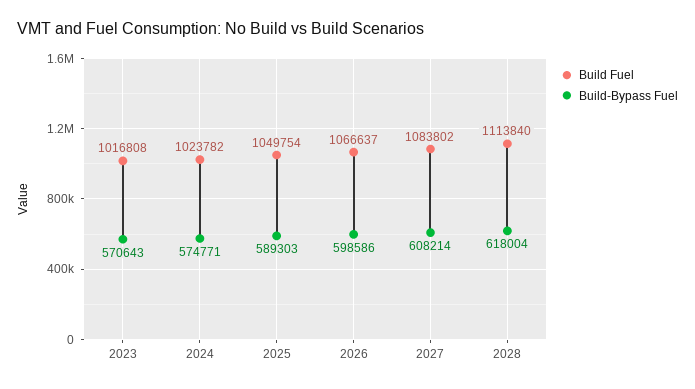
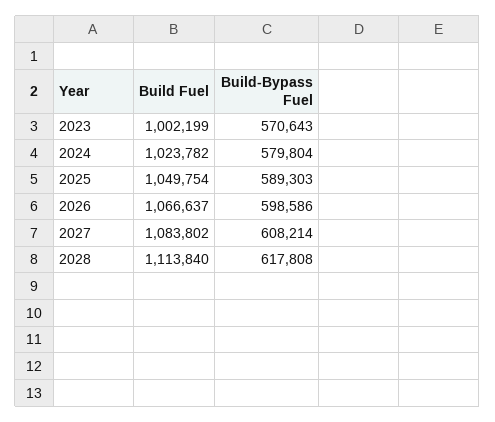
Build Fuel, 2023: 1016808 -> 1002199
Build-Bypass Fuel, 2024: 574771 -> 579804
Build-Bypass Fuel, 2028: 618004 -> 617808

